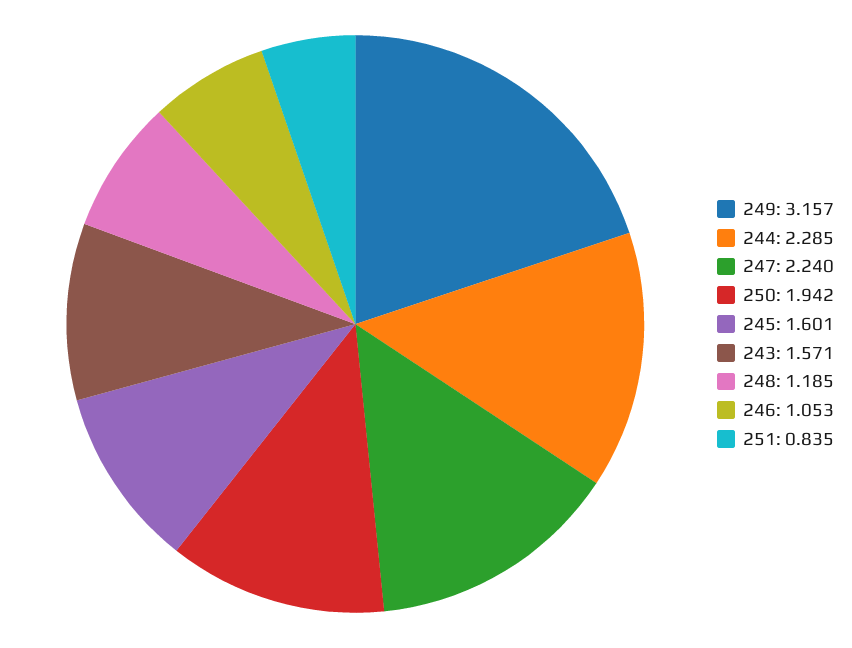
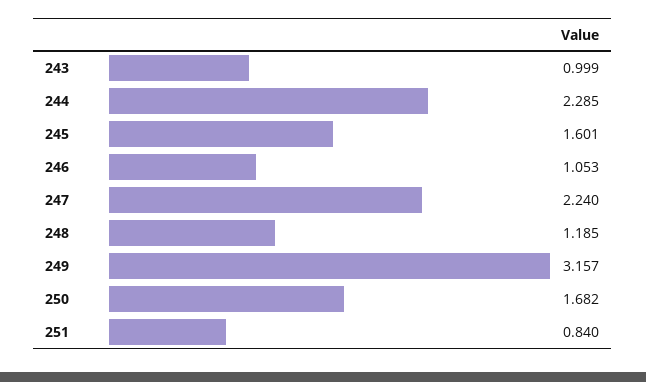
250: 1.942 -> 1.682
243: 1.571 -> 0.999
251: 0.835 -> 0.84

